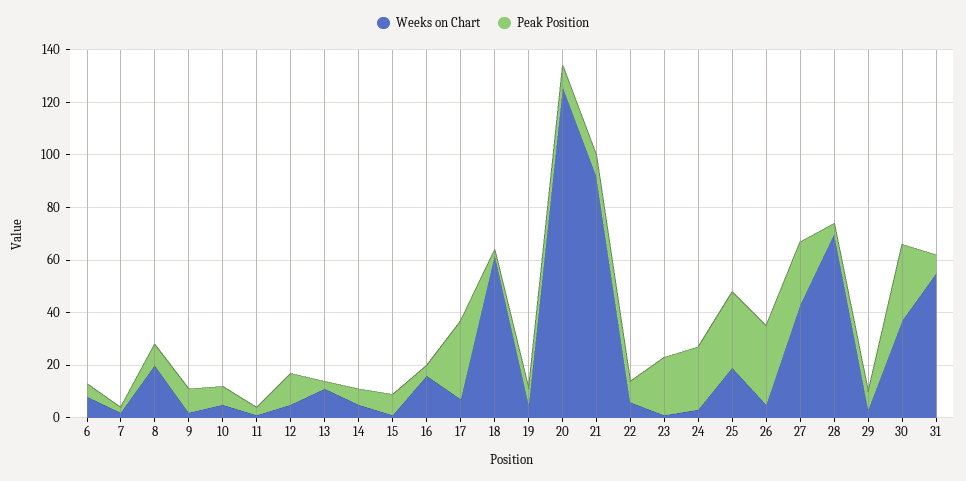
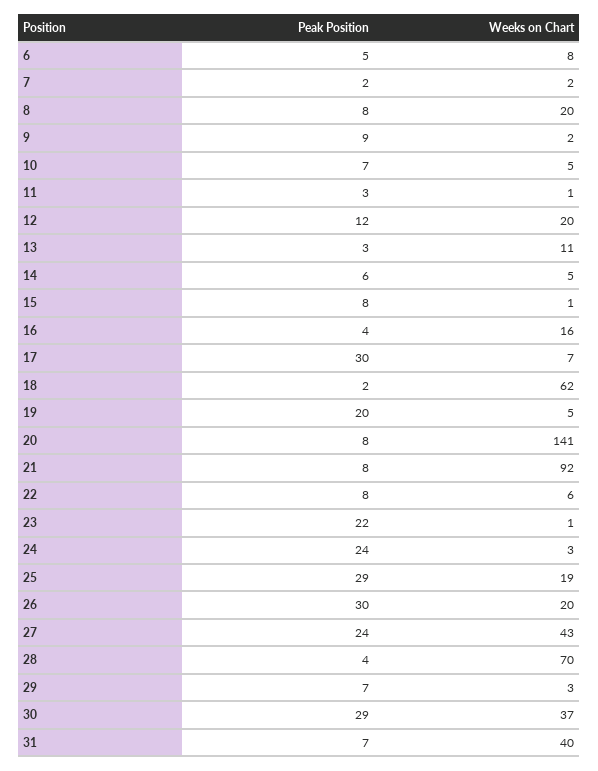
Weeks on Chart, 12: 5 -> 20
Peak Position, 19: 5 -> 20
Weeks on Chart, 20: 125 -> 141
Weeks on Chart, 26: 5 -> 20
Weeks on Chart, 31: 55 -> 40

